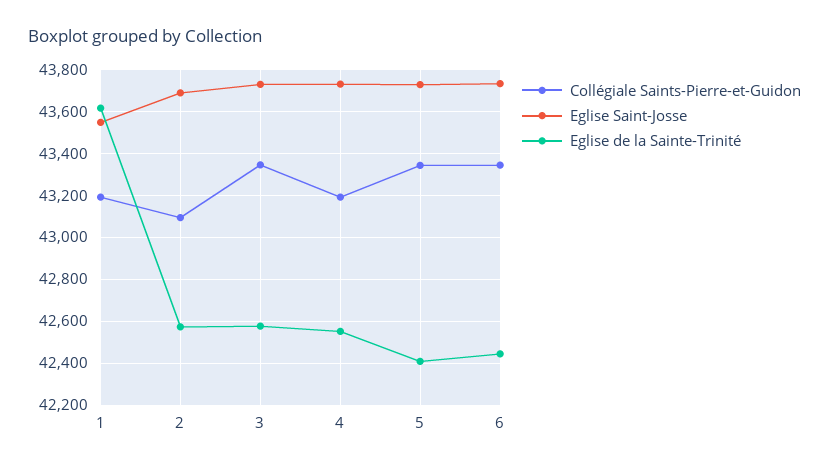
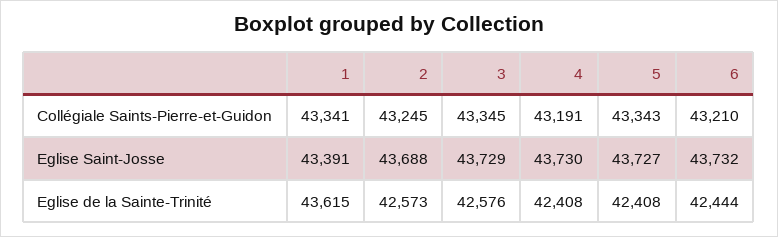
Collégiale Saints-Pierre-et-Guidon, 1: 43200 -> 43341
Eglise Saint-Josse, 1: 43550 -> 43391
Collégiale Saints-Pierre-et-Guidon, 2: 43100 -> 43245
Eglise de la Sainte-Trinité, 4: 42550 -> 42408
Collégiale Saints-Pierre-et-Guidon, 6: 43350 -> 43210

